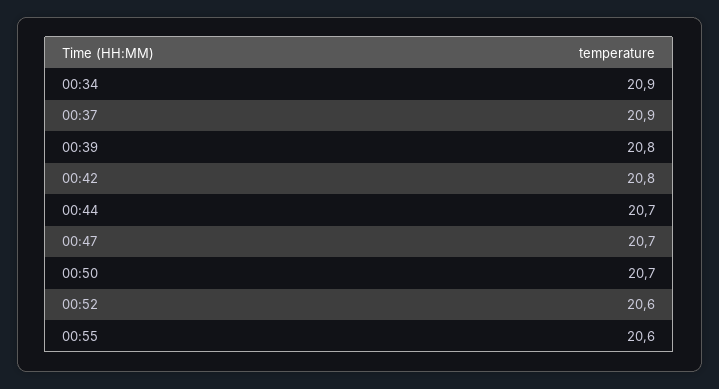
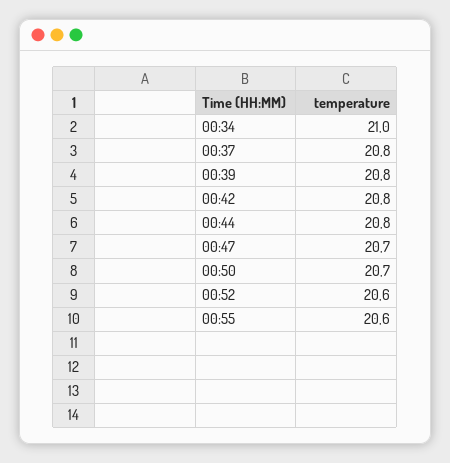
00:34: 20.9 -> 21
00:37: 20.9 -> 20.8
00:44: 20.7 -> 20.8

